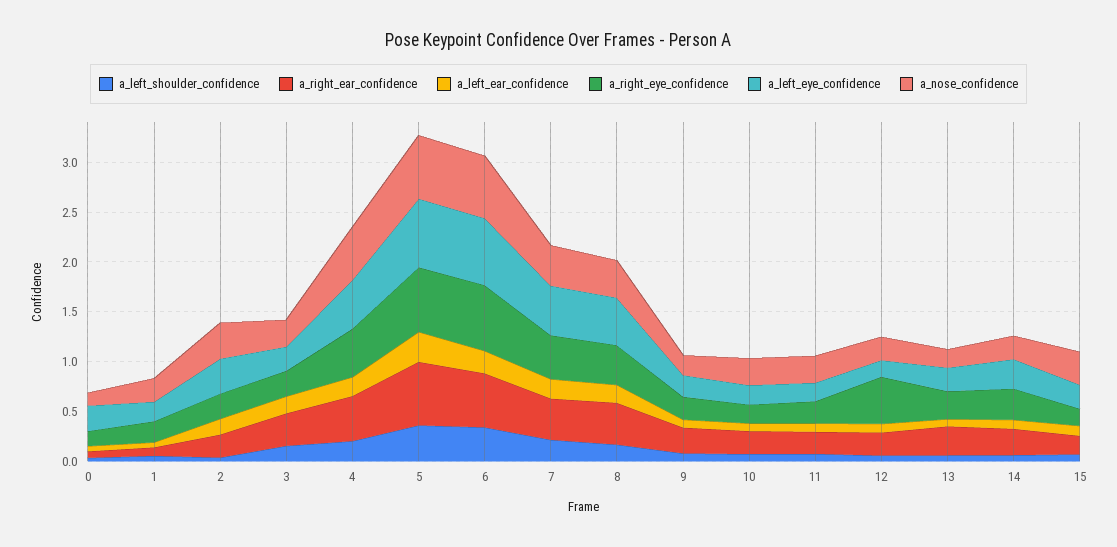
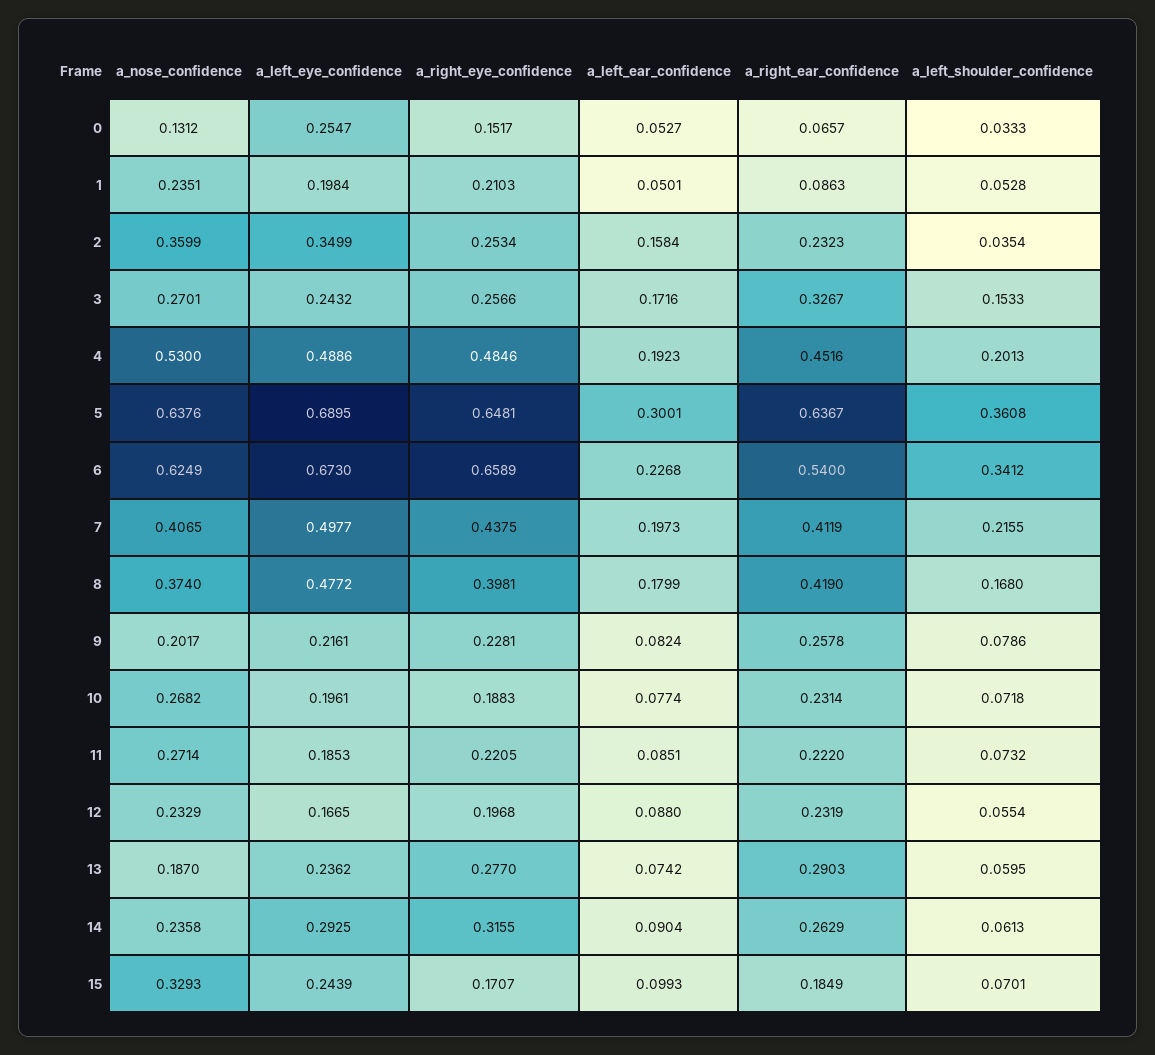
a_right_eye_confidence, 12: 0.5 -> 0.1968

